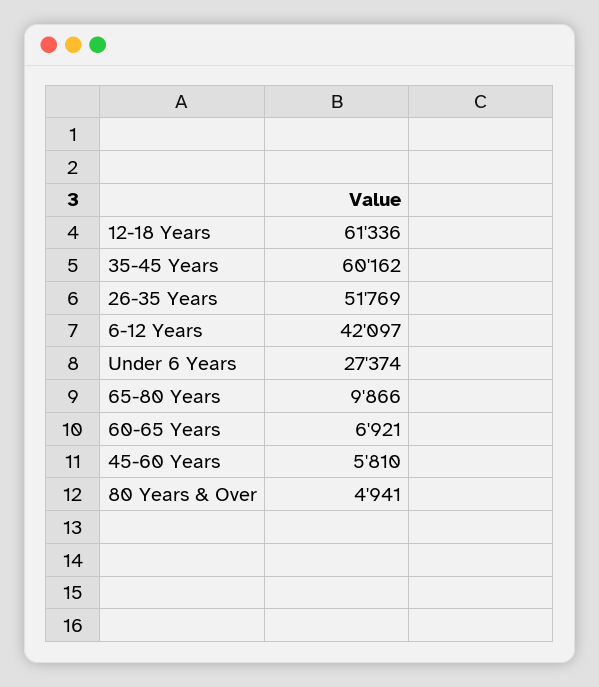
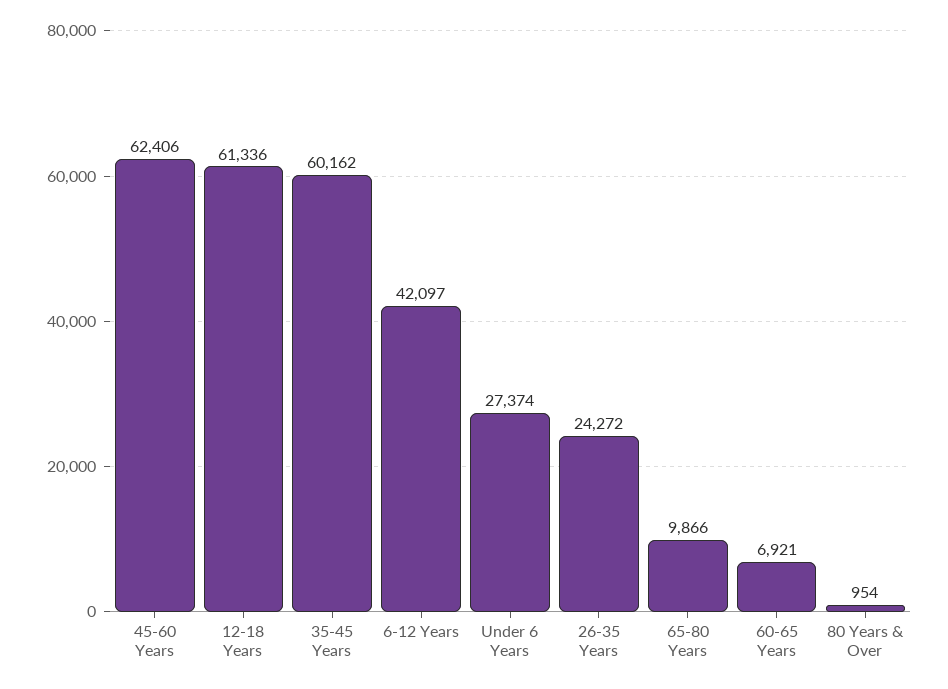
26-35 Years: 51769 -> 24272
45-60 Years: 5810 -> 62406
80 Years & Over: 4941 -> 954

